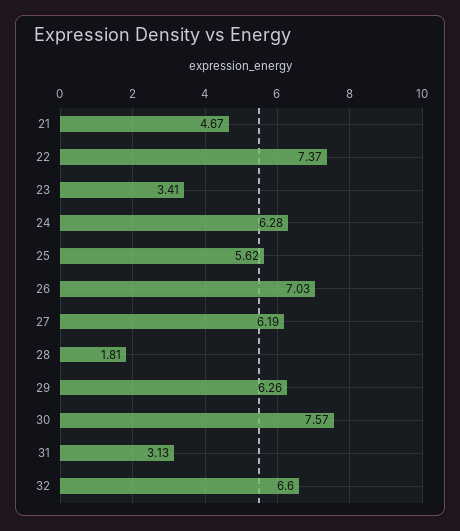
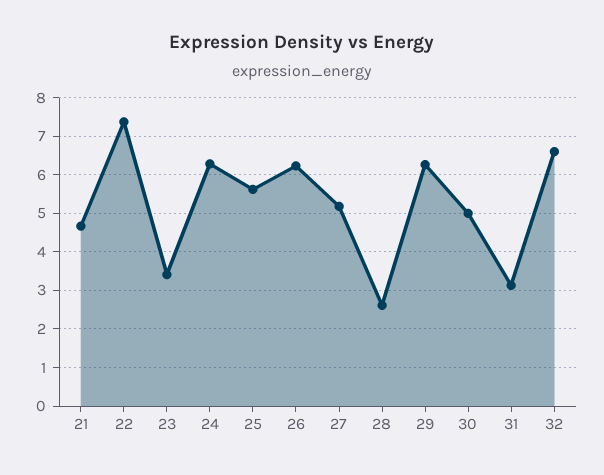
26: 7.03 -> 6.2
27: 6.19 -> 5.2
28: 1.81 -> 2.6
30: 7.57 -> 5

